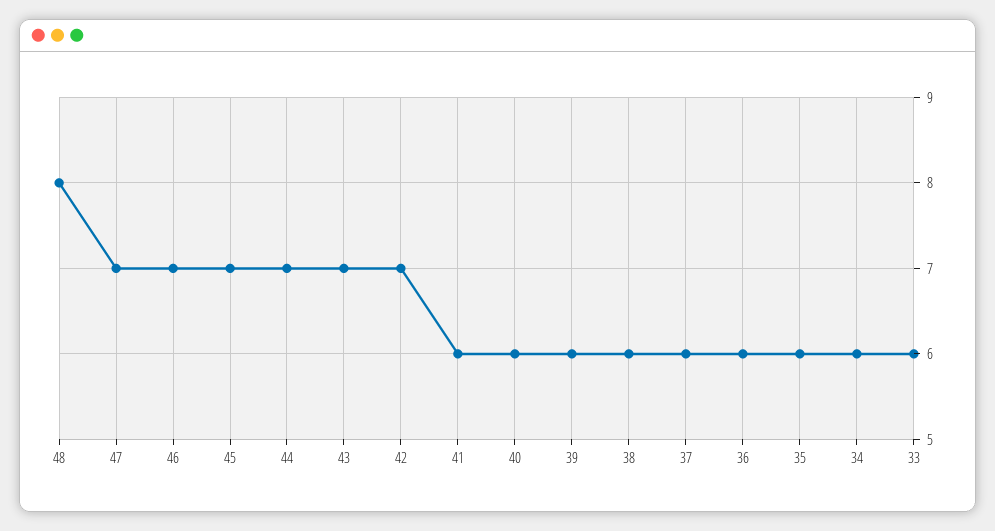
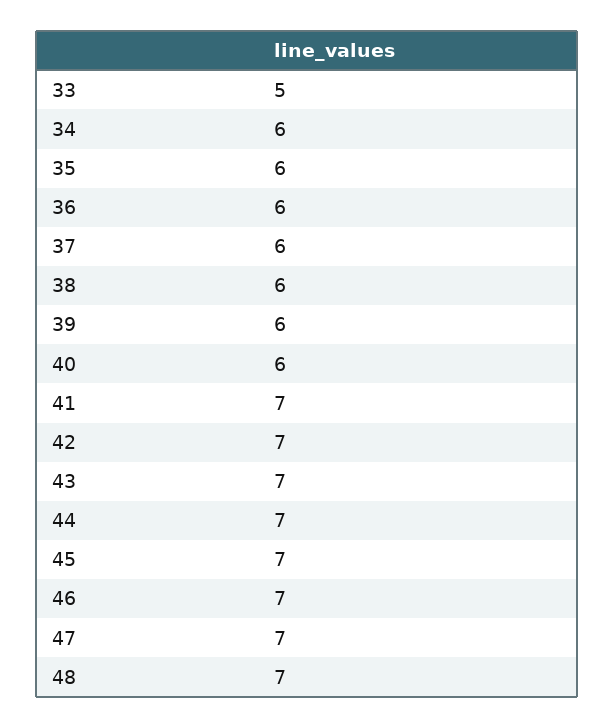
48: 8 -> 7
41: 6 -> 7
33: 6 -> 5

